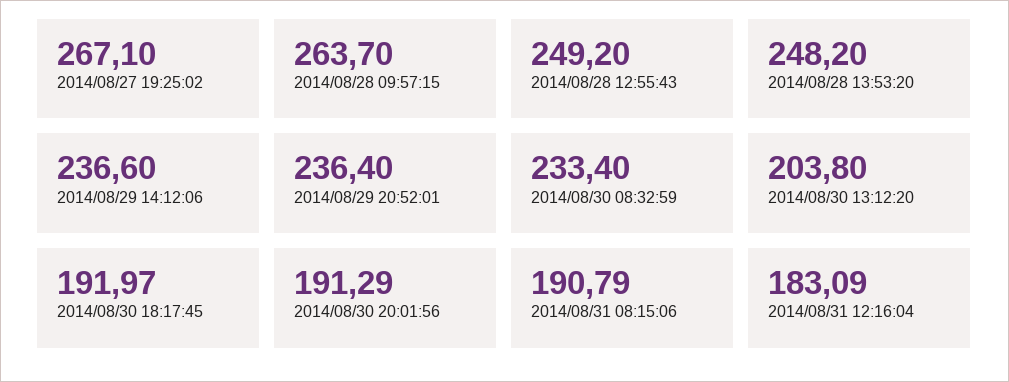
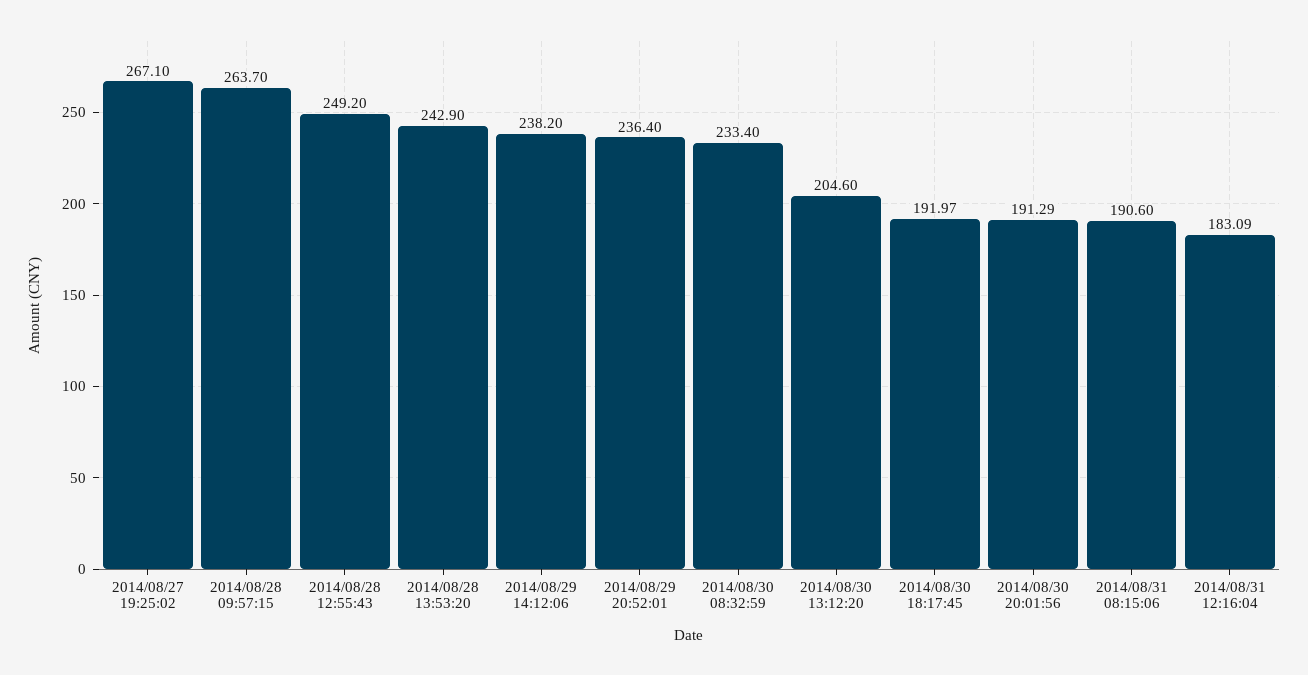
2014/08/28 13:53:20: 248.2 -> 242.9
2014/08/29 14:12:06: 236.6 -> 238.2
2014/08/30 13:12:20: 203.8 -> 204.6
2014/08/31 08:15:06: 190.79 -> 190.6

